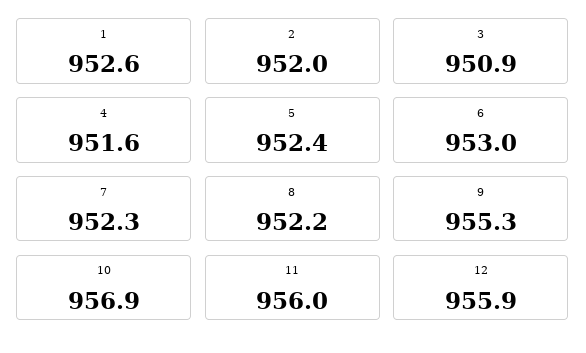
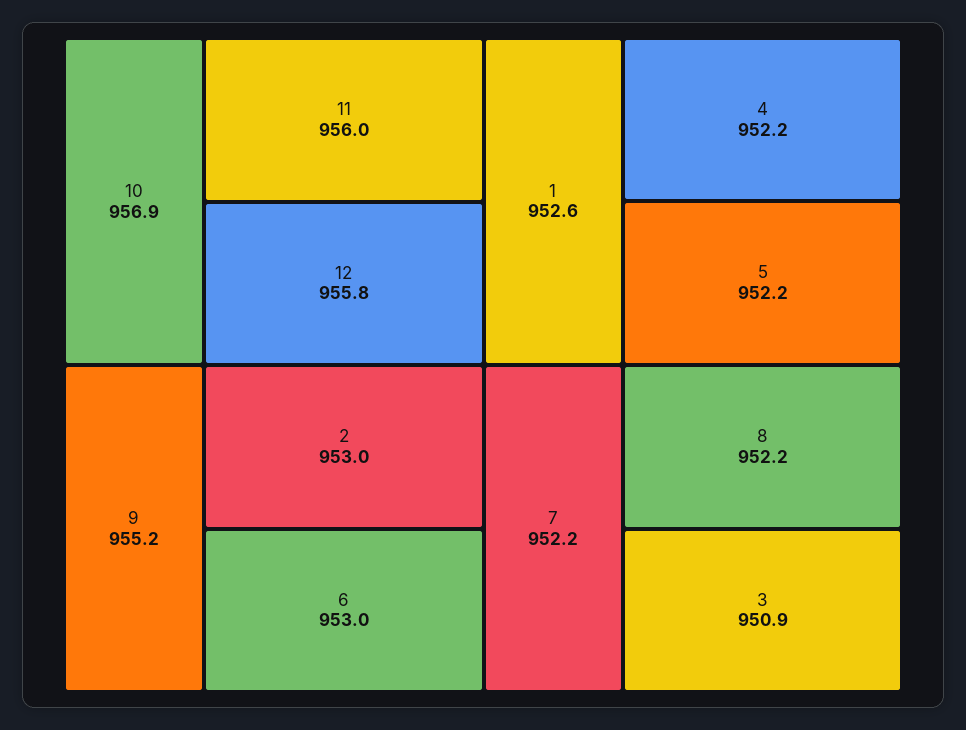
2: 952 -> 953
4: 951.6 -> 952.2
5: 952.4 -> 952.2
7: 952.3 -> 952.2
9: 955.3 -> 955.2
12: 955.9 -> 955.8

